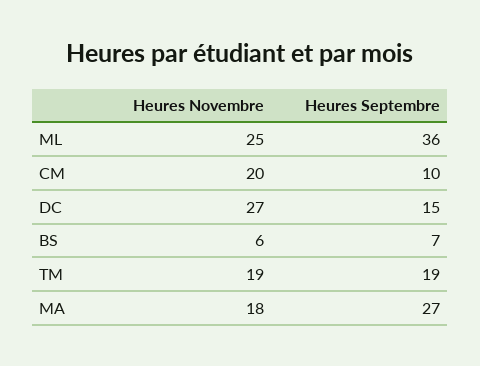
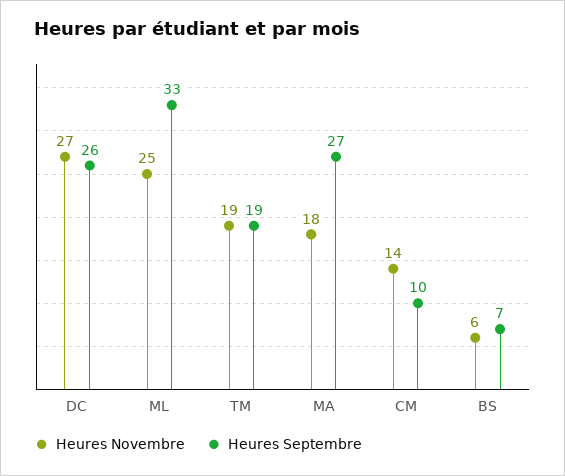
Heures Septembre, ML: 36 -> 33
Heures Novembre, CM: 20 -> 14
Heures Septembre, DC: 15 -> 26

